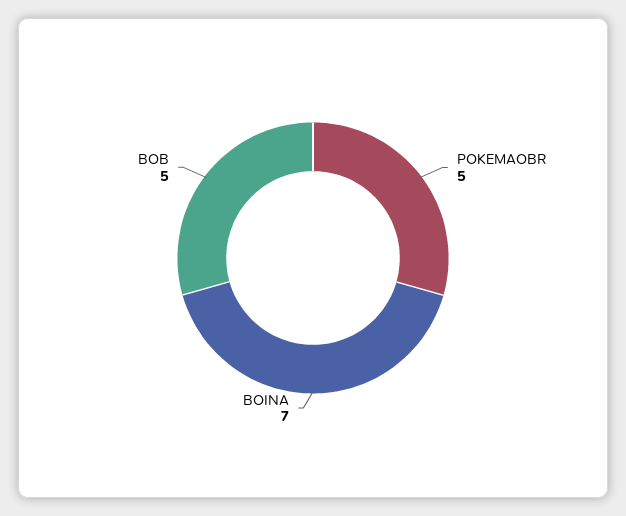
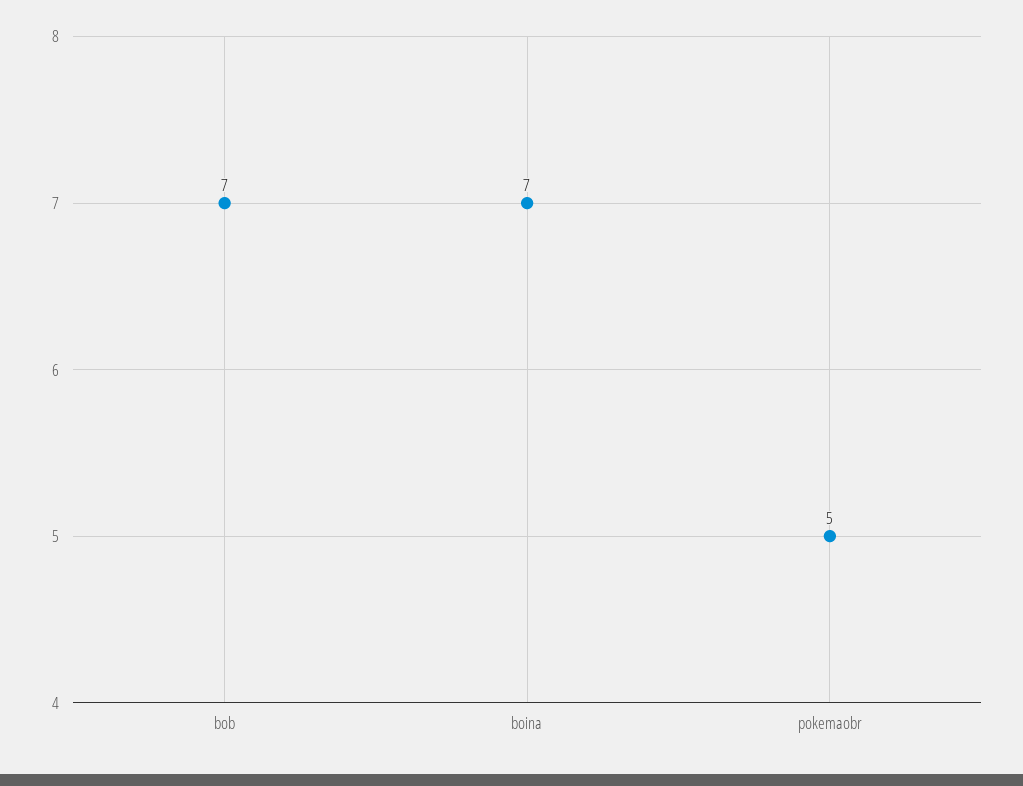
BOB: 5 -> 7

